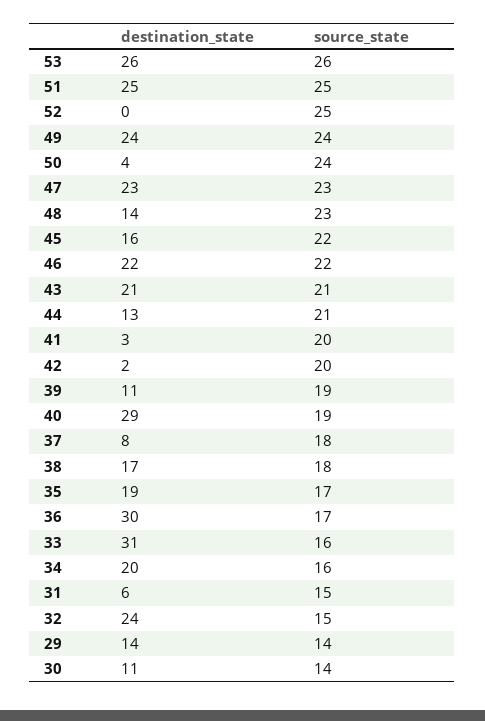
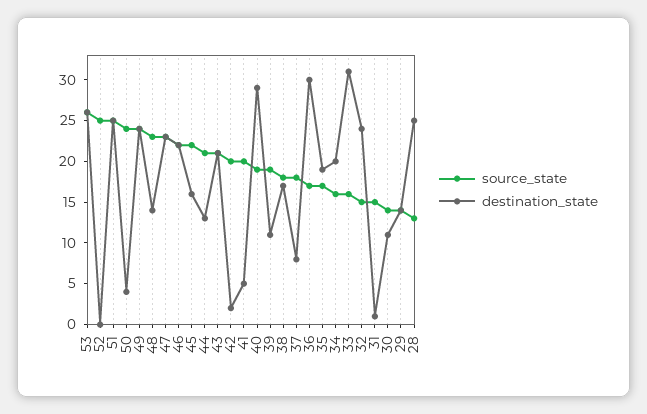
destination_state, 41: 3 -> 5
destination_state, 31: 6 -> 1
source_state, 28: none -> 13
destination_state, 28: none -> 25

